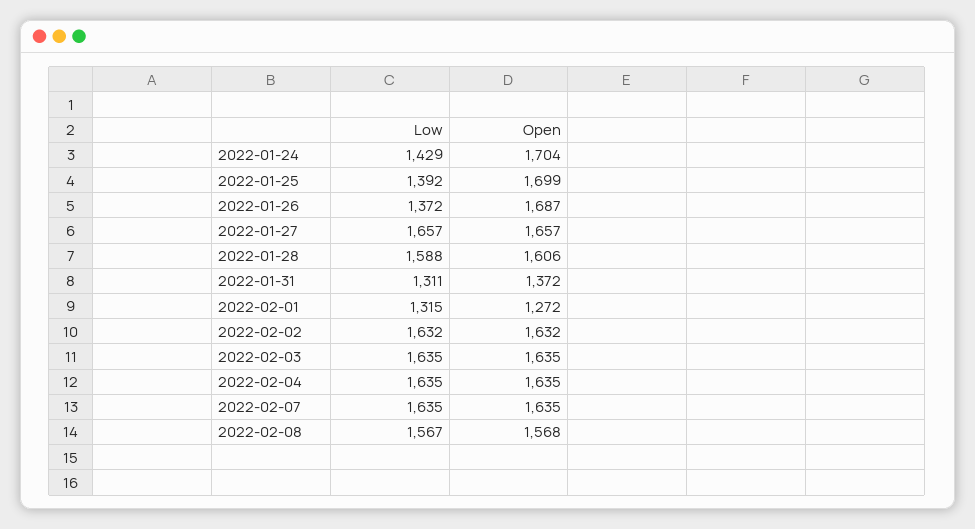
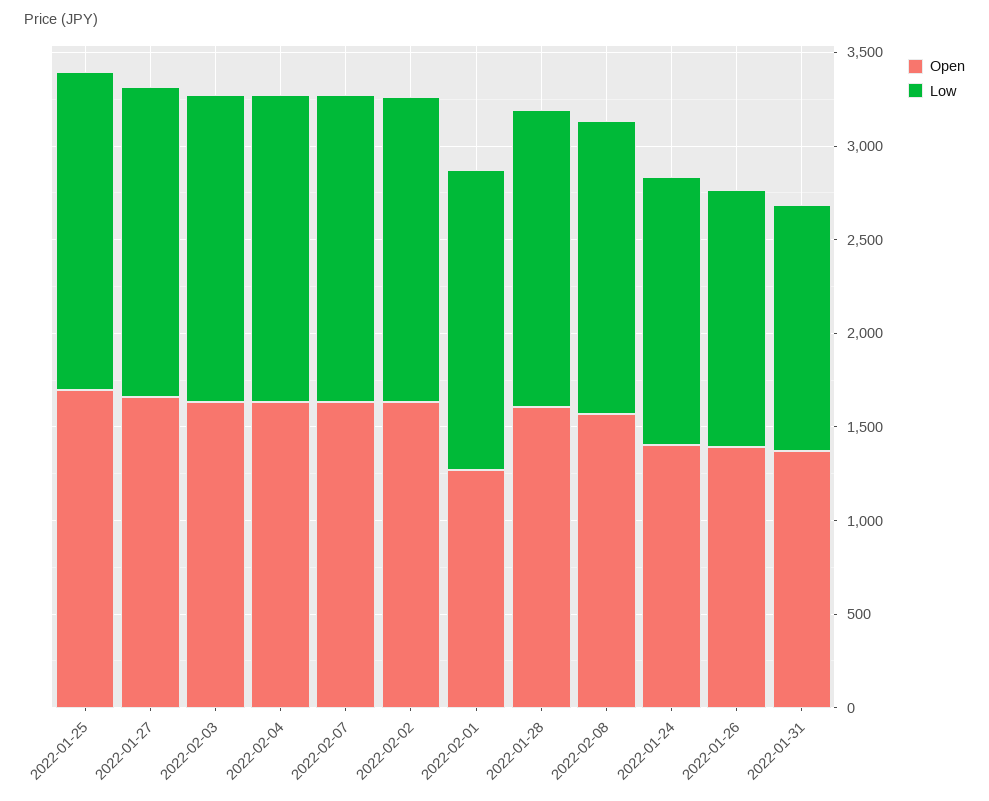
Open, 2022-01-24: 1704 -> 1400
Low, 2022-01-25: 1392 -> 1700
Open, 2022-01-26: 1687 -> 1400
Low, 2022-02-01: 1315 -> 1600

